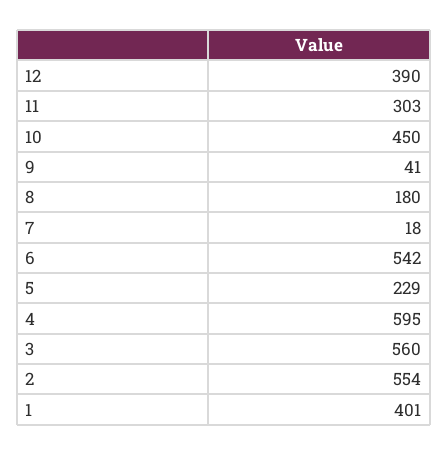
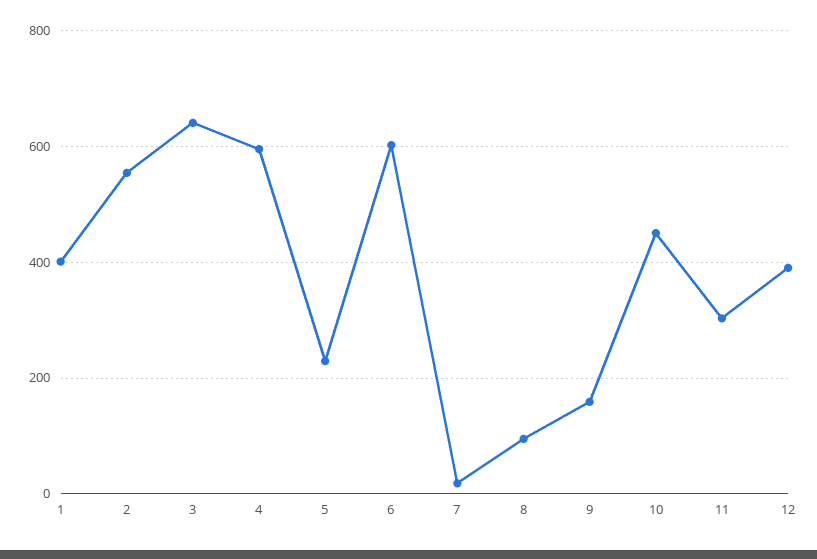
9: 41 -> 160
8: 180 -> 100
6: 542 -> 600
3: 560 -> 640

